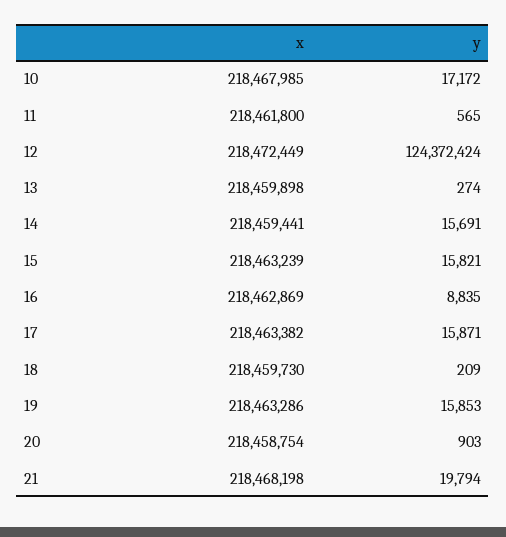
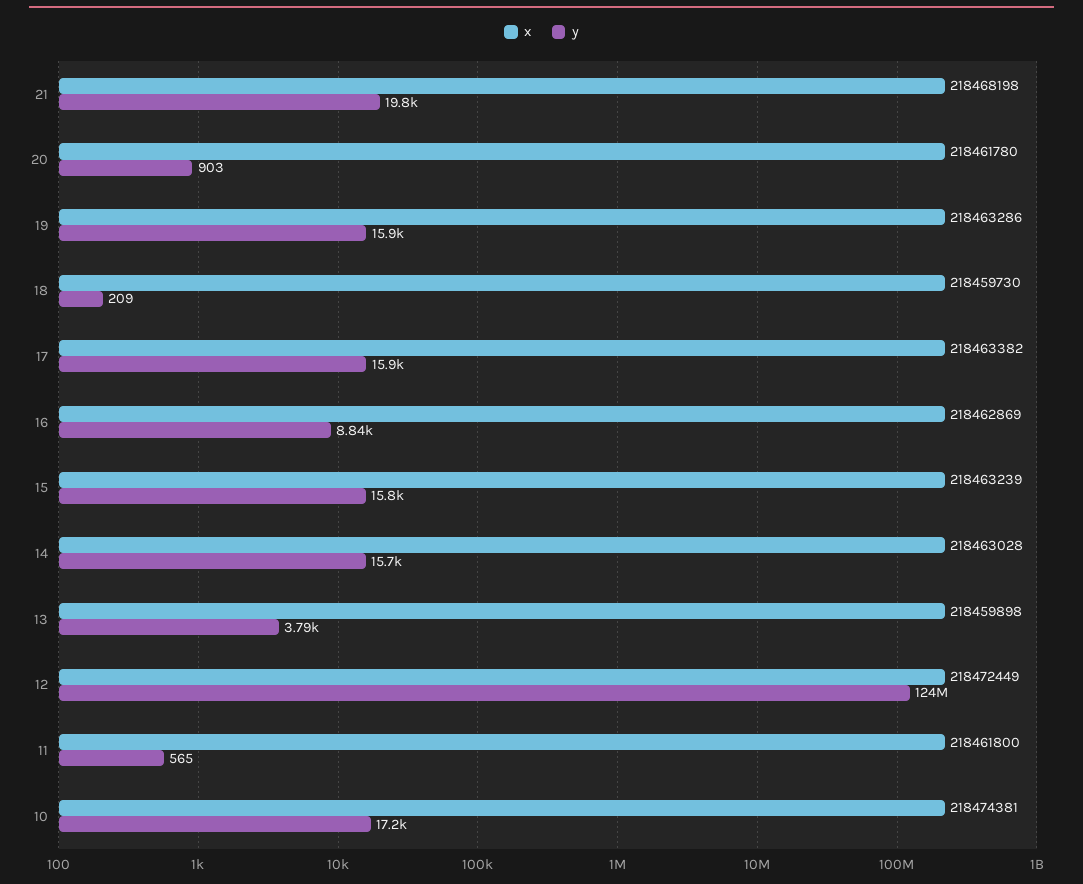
x, 10: 218467985 -> 218474381
y, 13: 274 -> 3790
x, 14: 218459441 -> 218463028
x, 20: 218458754 -> 218461780

